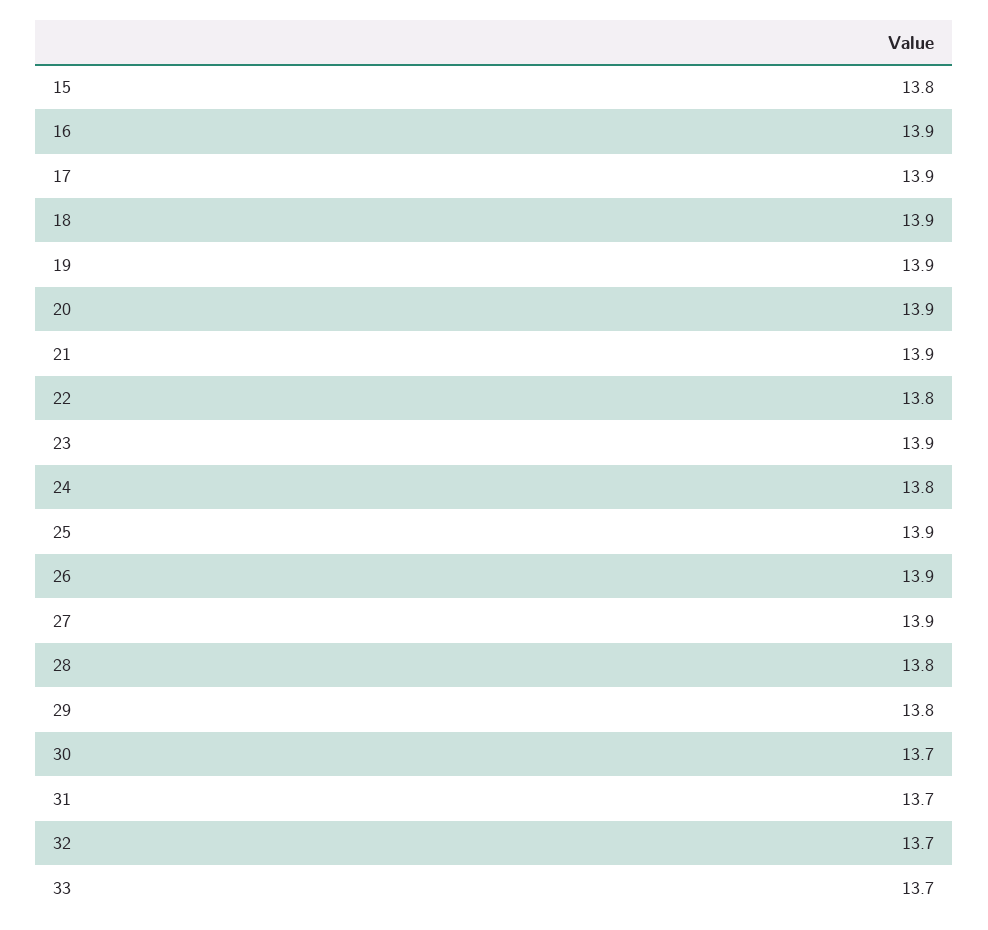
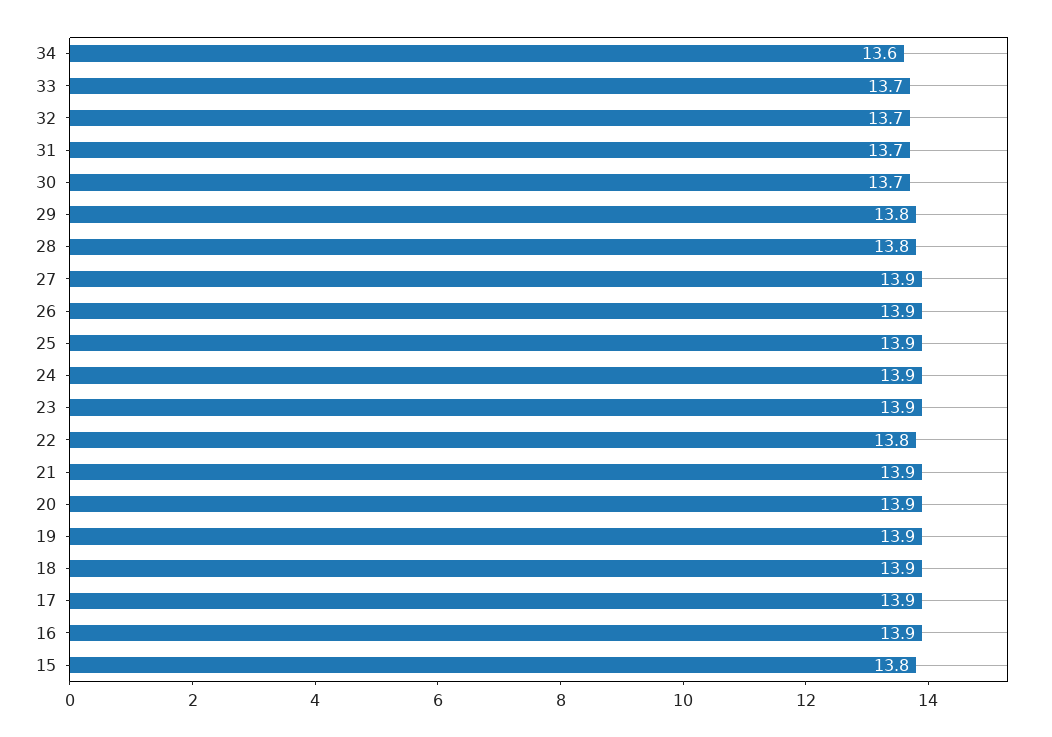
24: 13.8 -> 13.9
34: none -> 13.6

